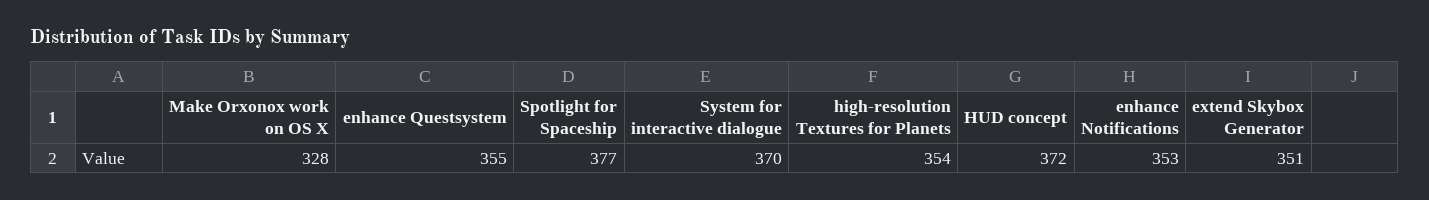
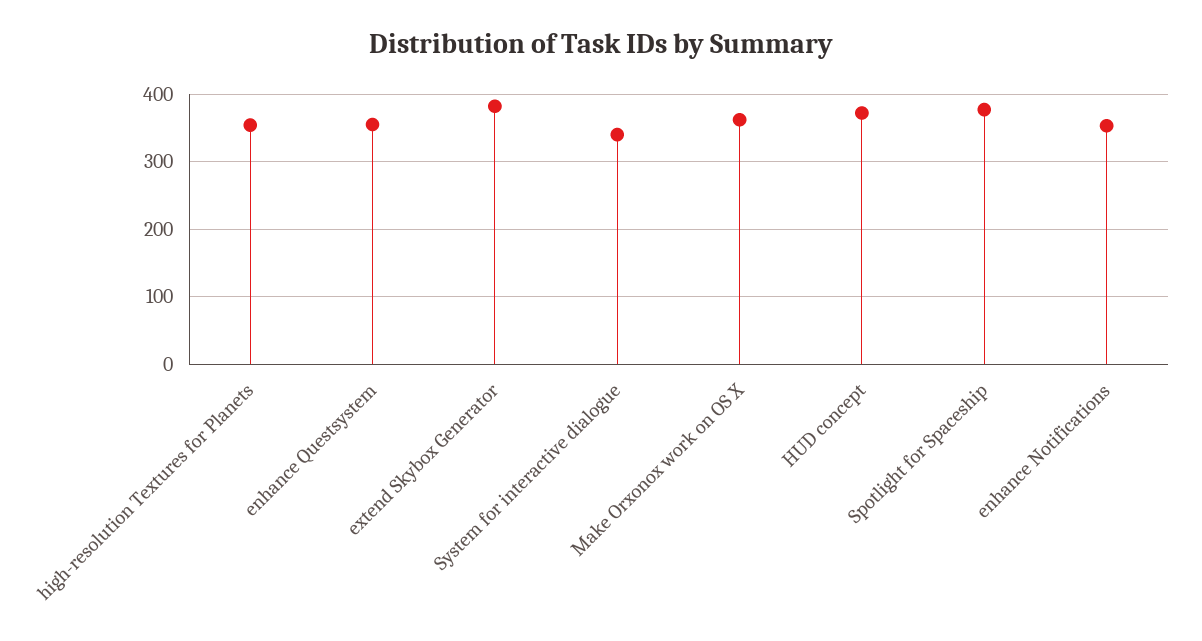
Make Orxonox work on OS X: 328 -> 360
System for interactive dialogue: 370 -> 340
extend Skybox Generator: 351 -> 380

